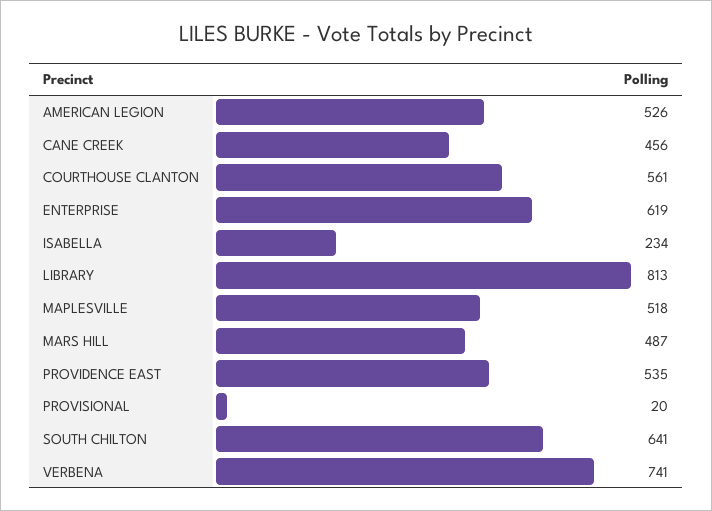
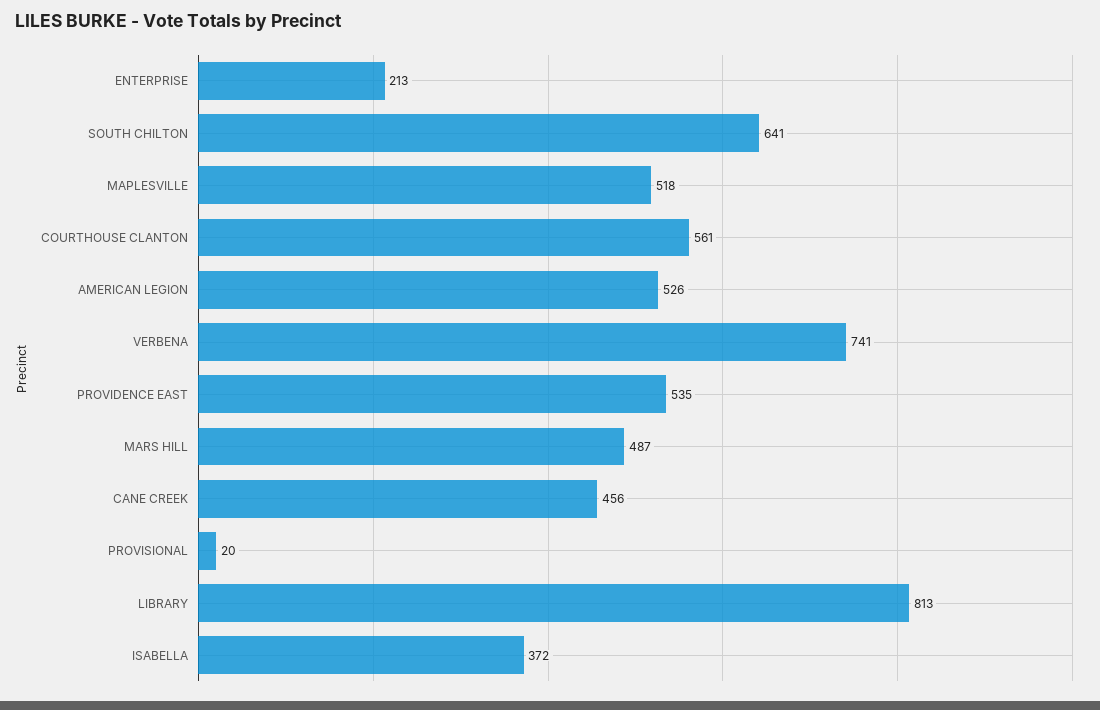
ENTERPRISE: 619 -> 213
ISABELLA: 234 -> 372

